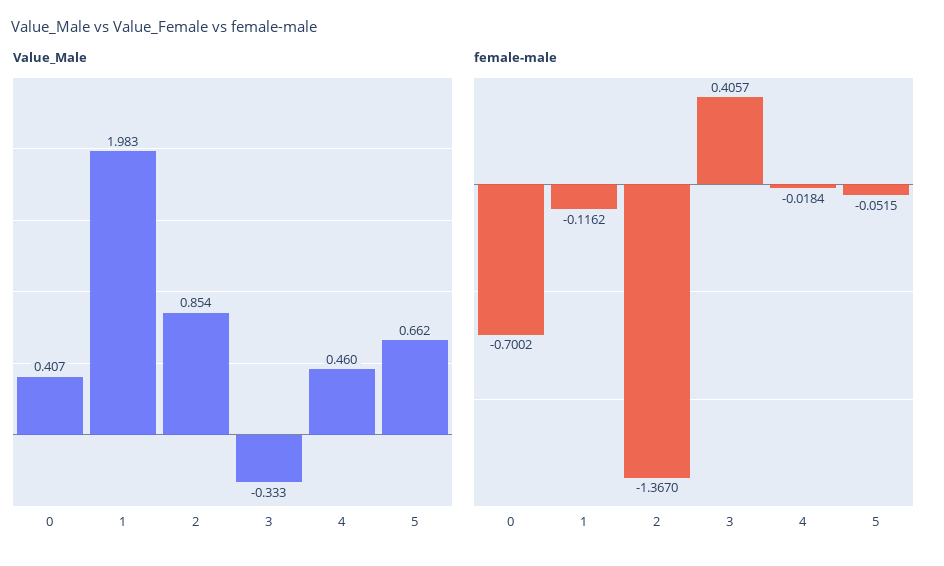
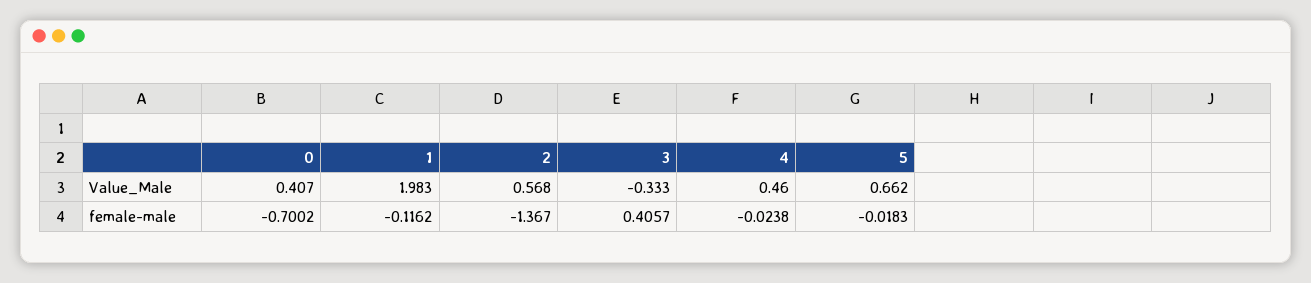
Value_Male, 2: 0.854 -> 0.568
female-male, 4: -0.0184 -> -0.0238
female-male, 5: -0.0515 -> -0.0183

